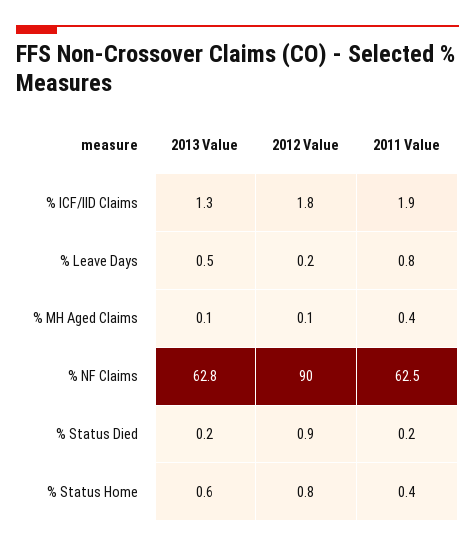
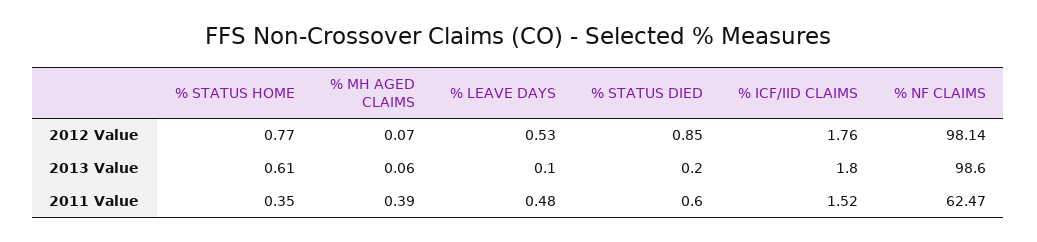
2013 Value, % ICF/IID Claims: 1.3 -> 1.8
2011 Value, % ICF/IID Claims: 1.9 -> 1.52
2013 Value, % Leave Days: 0.5 -> 0.1
2012 Value, % Leave Days: 0.2 -> 0.53
2011 Value, % Leave Days: 0.8 -> 0.48
2013 Value, % NF Claims: 62.8 -> 98.6
2012 Value, % NF Claims: 90 -> 98.14
2011 Value, % Status Died: 0.2 -> 0.6

